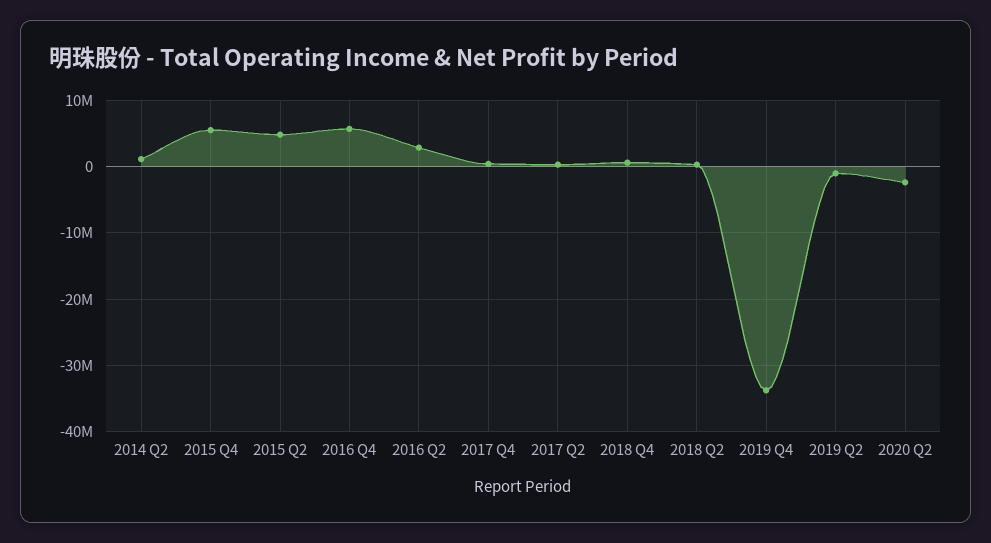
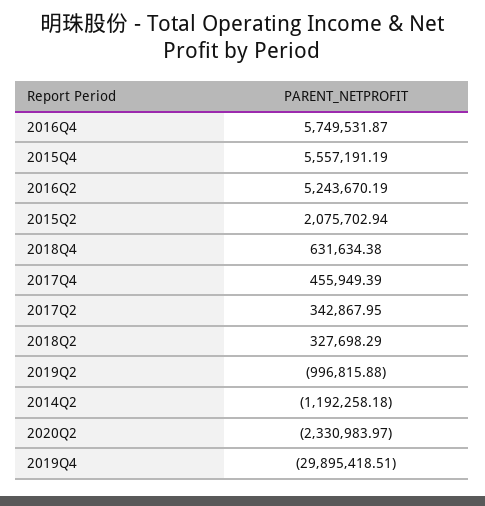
2014 Q2: 1000000 -> -1192258.18
2015 Q2: 5000000 -> 2075702.94
2016 Q2: 3000000 -> 5243670.19
2019 Q4: -34000000 -> -29895418.51

